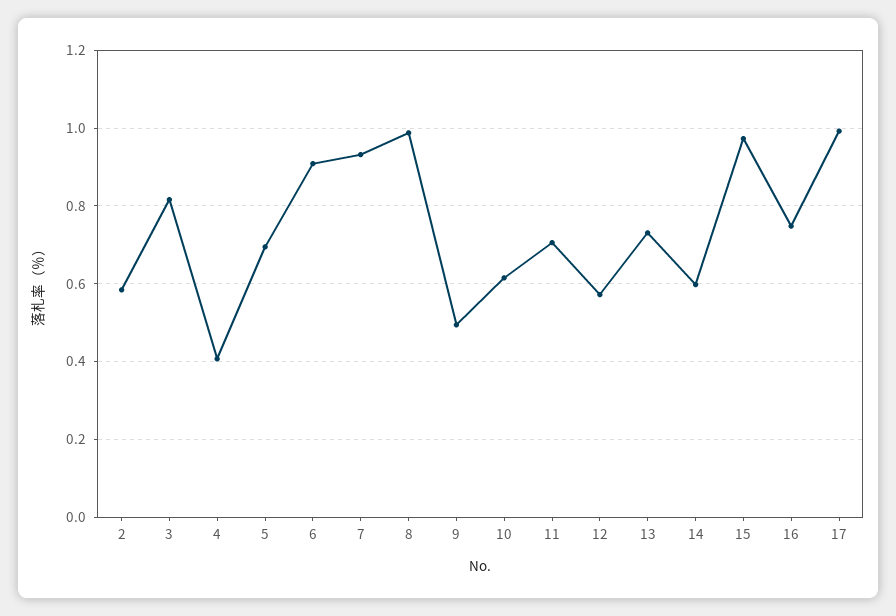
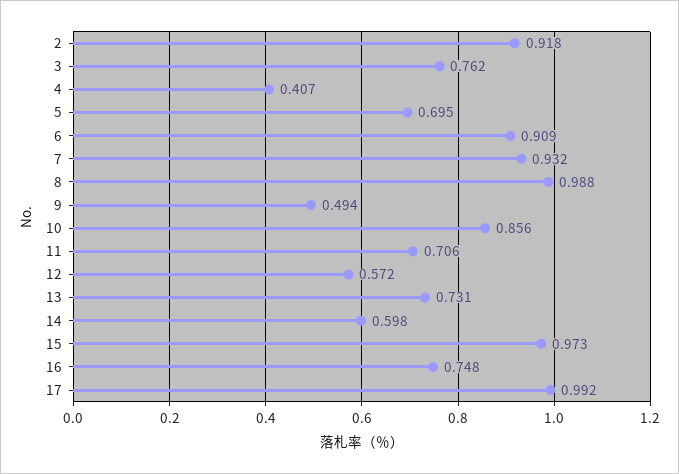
2: 0.58 -> 0.918
3: 0.82 -> 0.762
10: 0.62 -> 0.856

